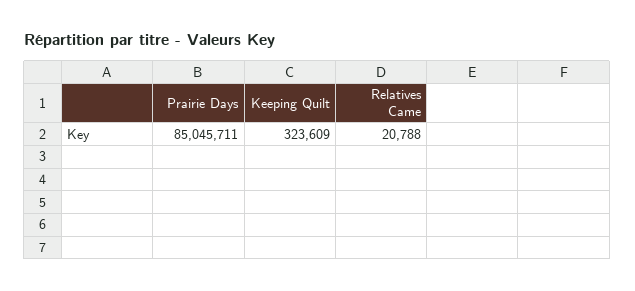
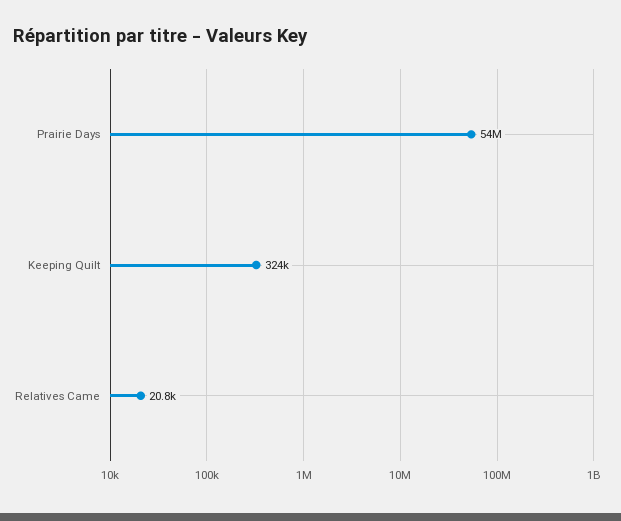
Prairie Days: 85045711 -> 54000000

